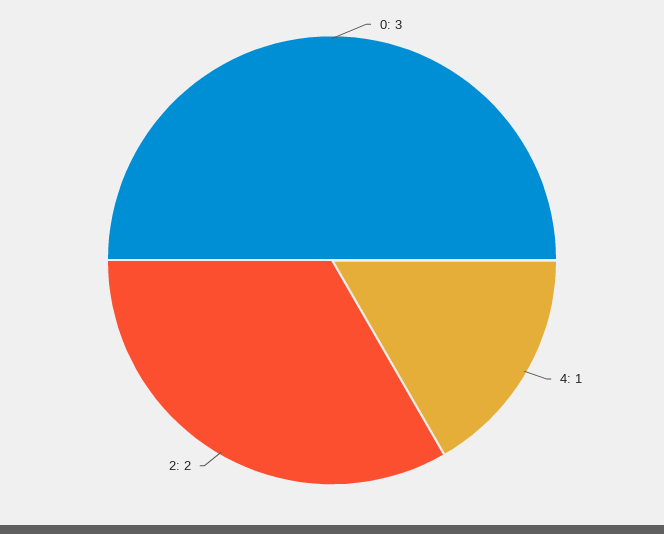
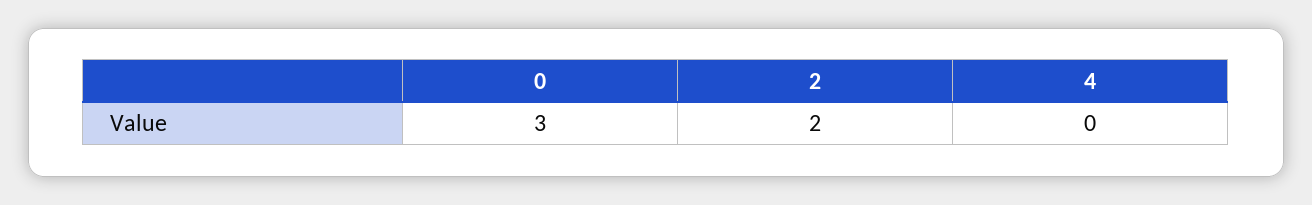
4: 1 -> 0

